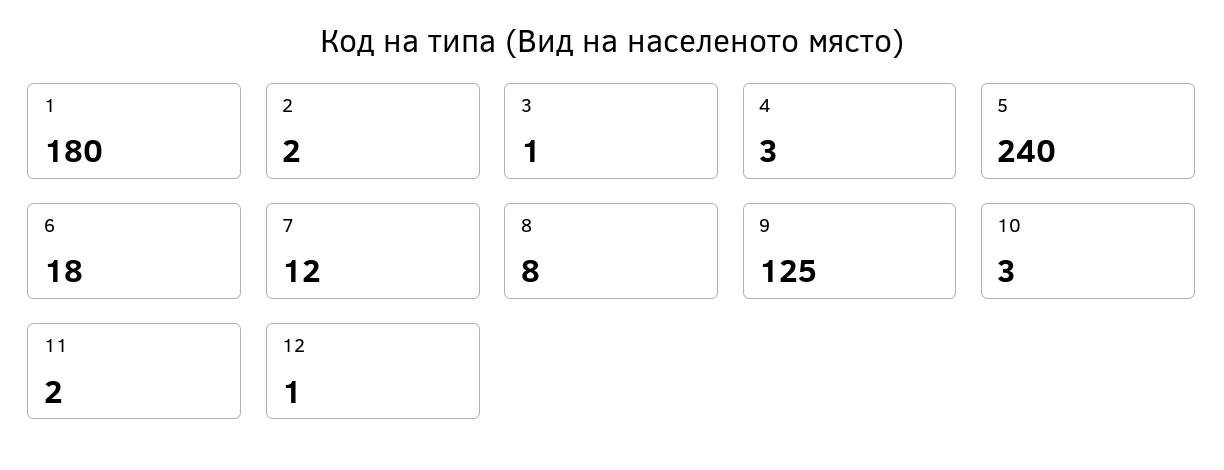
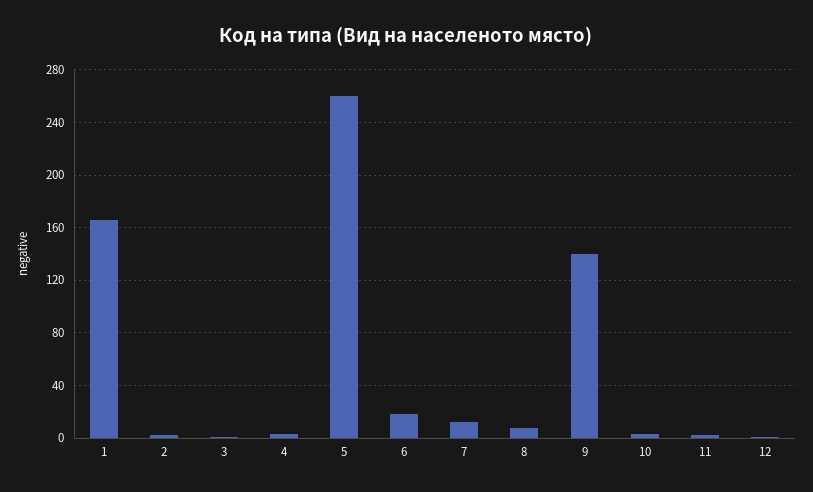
1: 180 -> 165
5: 240 -> 260
9: 125 -> 140

